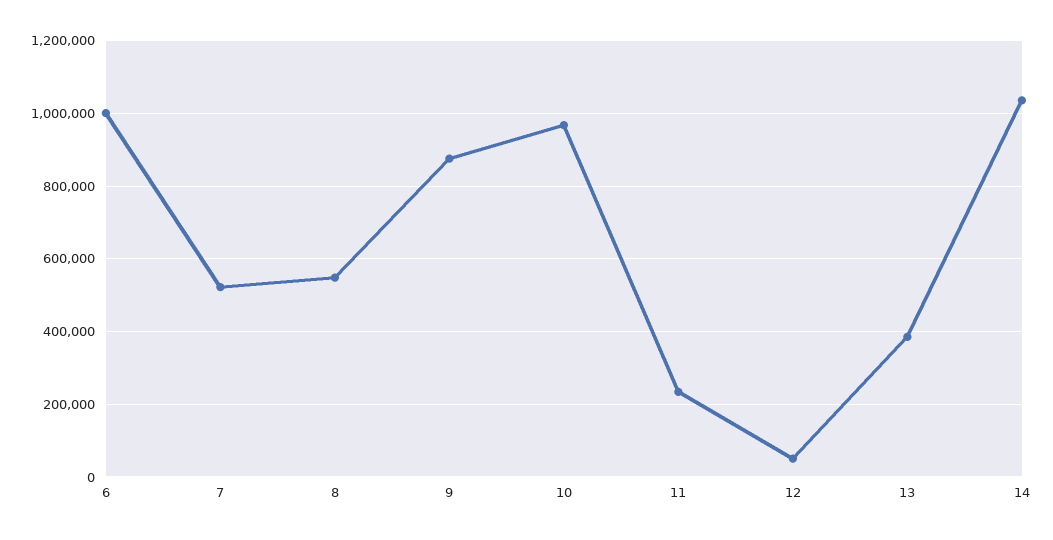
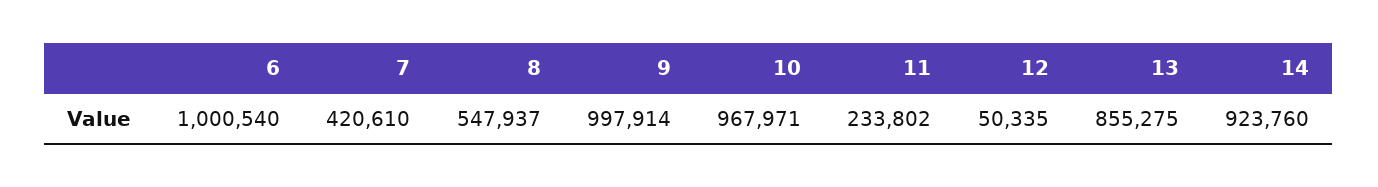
7: 520000 -> 420610
9: 880000 -> 997914
13: 380000 -> 855275
14: 1040000 -> 923760

